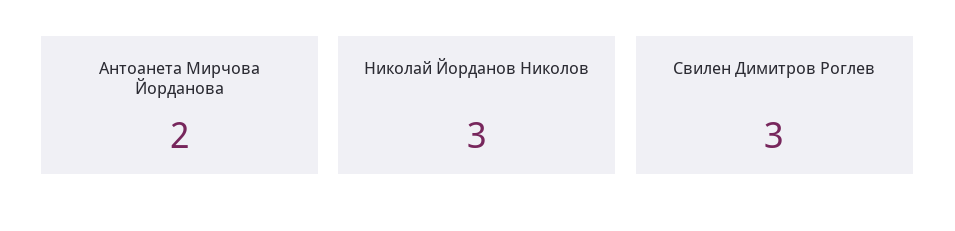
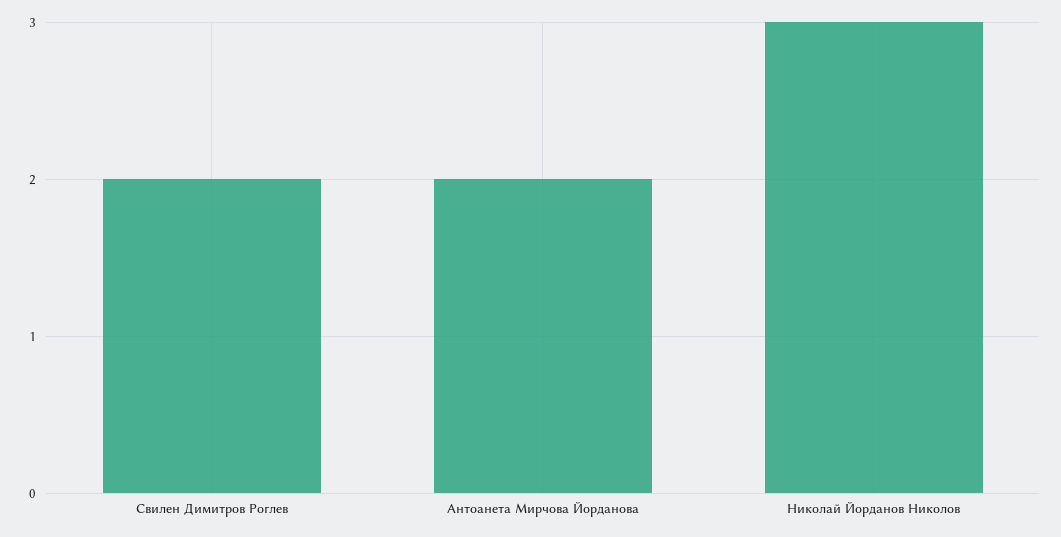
Свилен Димитров Роглев: 3 -> 2

